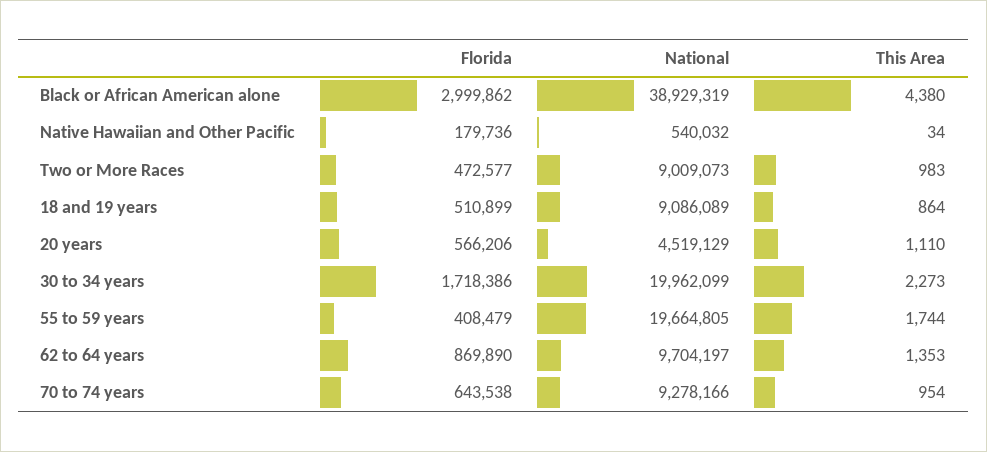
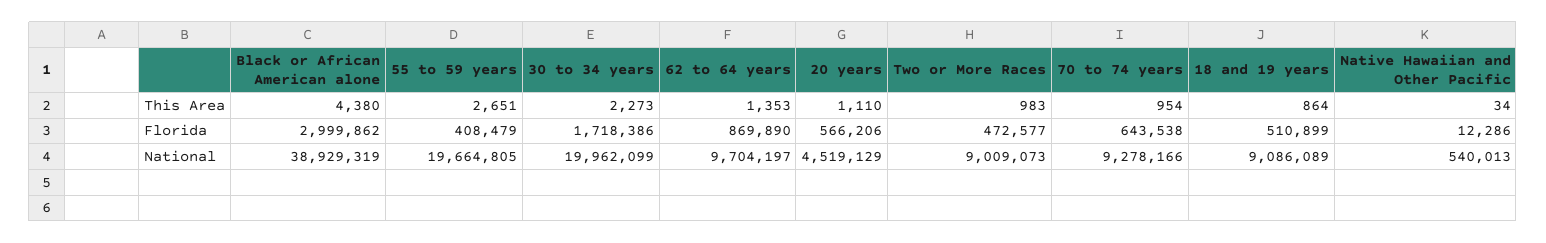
Florida, Native Hawaiian and Other Pacific: 179736 -> 12286
National, Native Hawaiian and Other Pacific: 540032 -> 540013
This Area, 55 to 59 years: 1744 -> 2651

